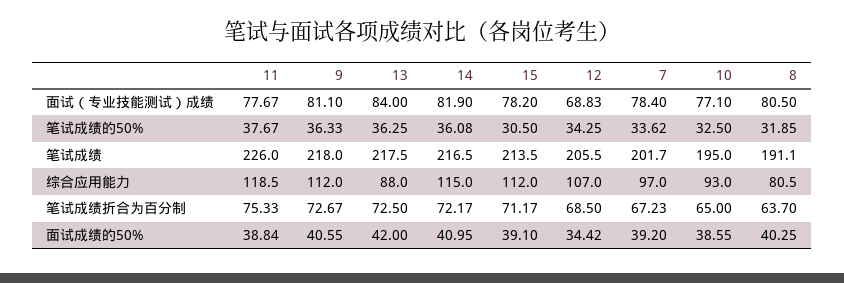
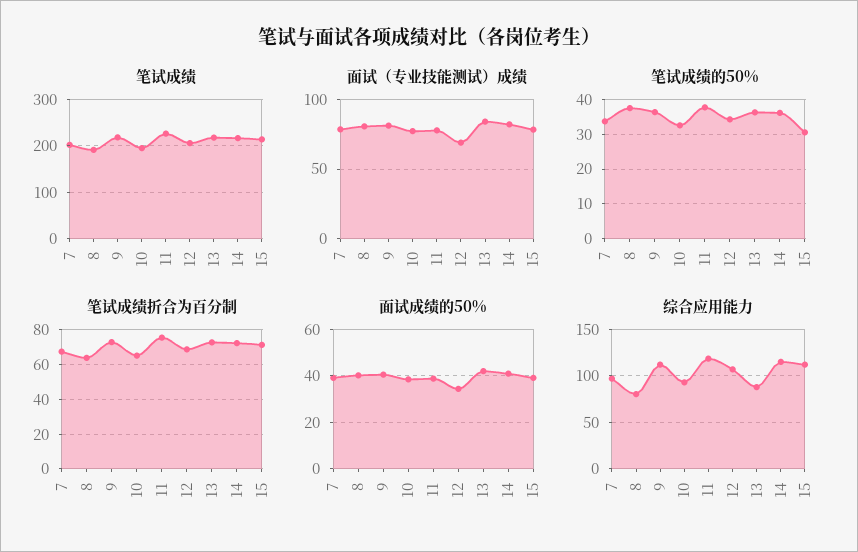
笔试成绩的50%, 8: 31.85 -> 38

